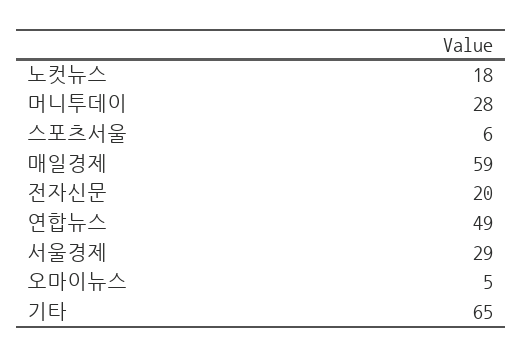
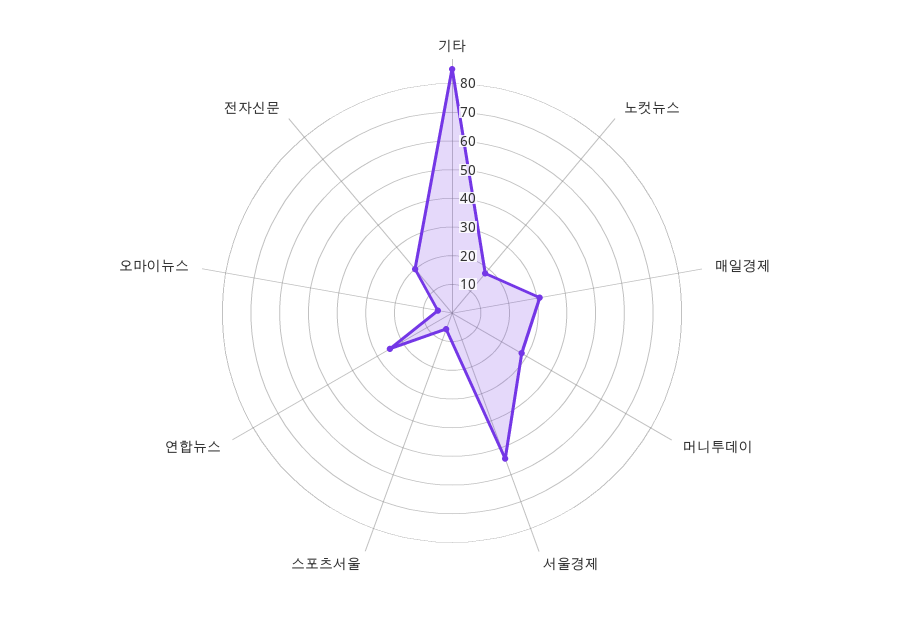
매일경제: 59 -> 30
연합뉴스: 49 -> 25
서울경제: 29 -> 55
기타: 65 -> 85

